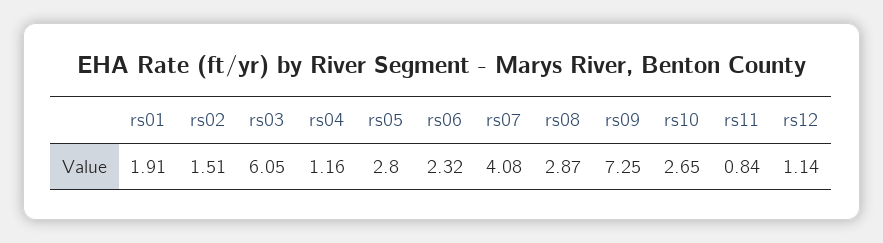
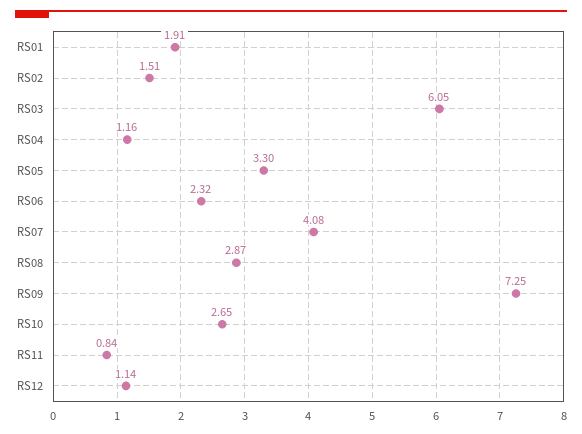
rs05: 2.8 -> 3.3

